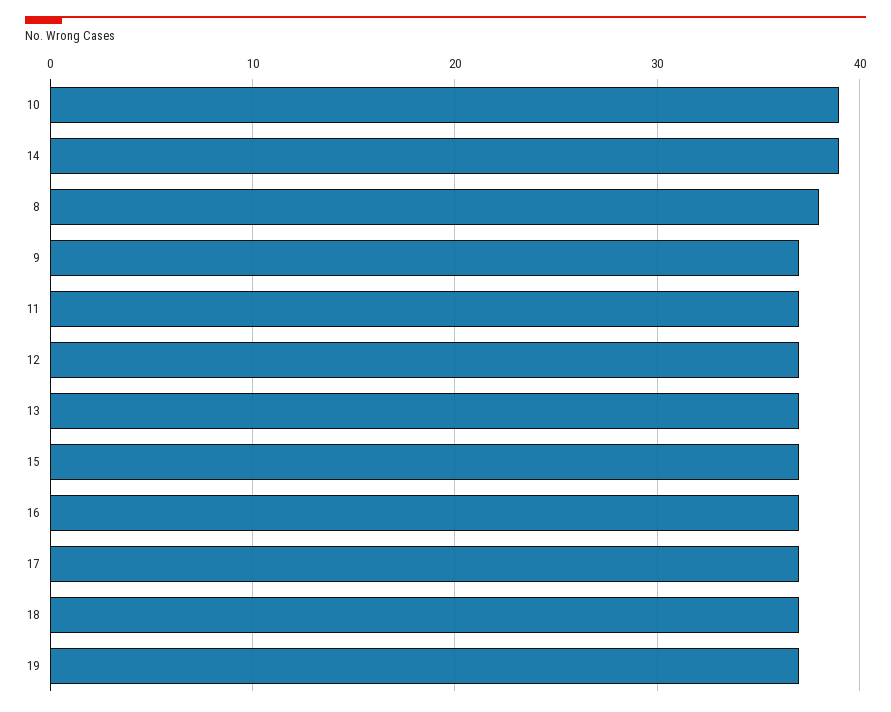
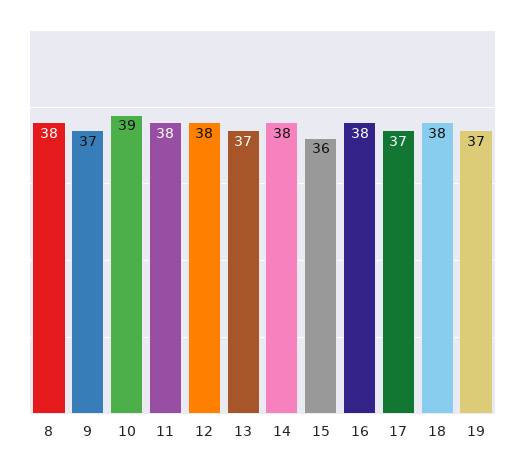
14: 39 -> 38
11: 37 -> 38
12: 37 -> 38
15: 37 -> 36
16: 37 -> 38
18: 37 -> 38

